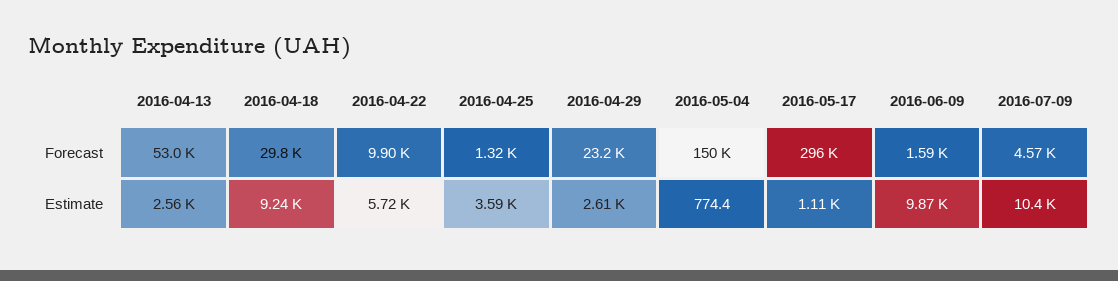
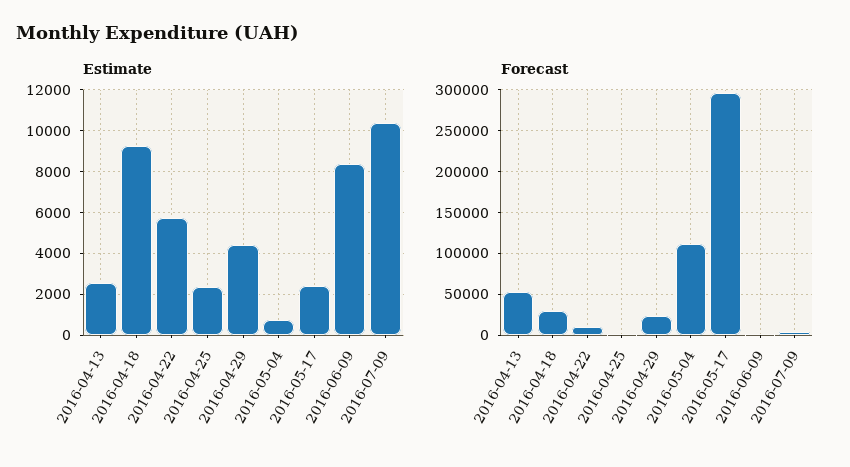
Forecast, 2016-05-04: 150000 -> 110000
Estimate, 2016-04-25: 3590 -> 2500
Estimate, 2016-04-29: 2610 -> 4500
Estimate, 2016-05-17: 1110 -> 2500
Estimate, 2016-06-09: 9870 -> 8500

